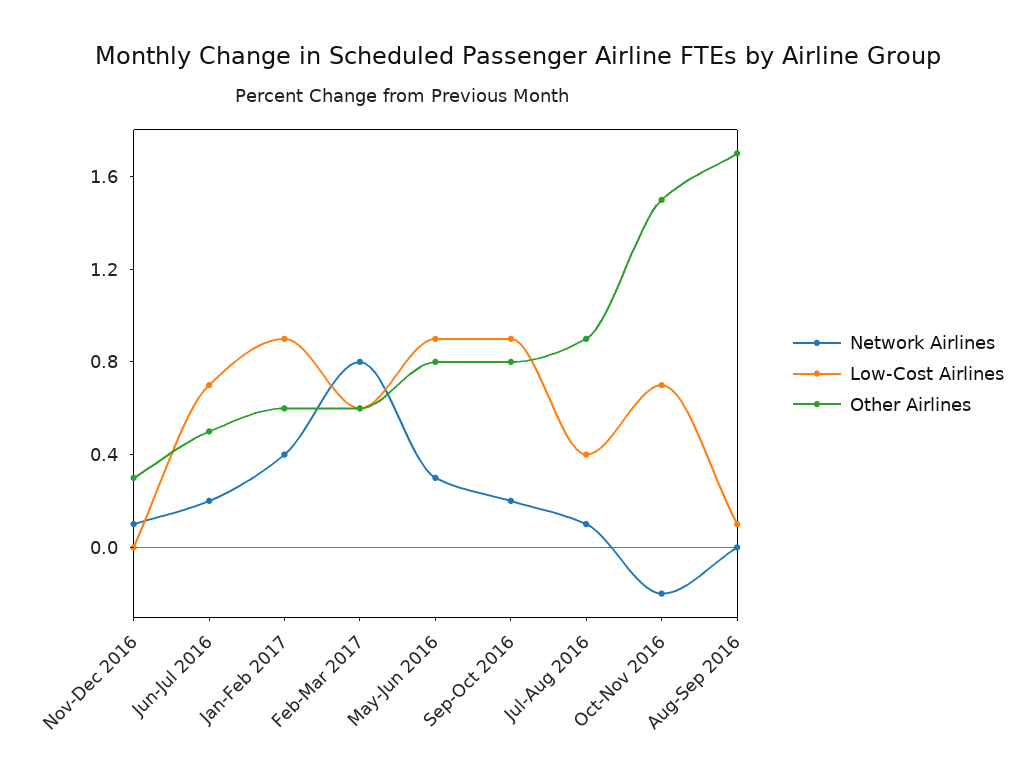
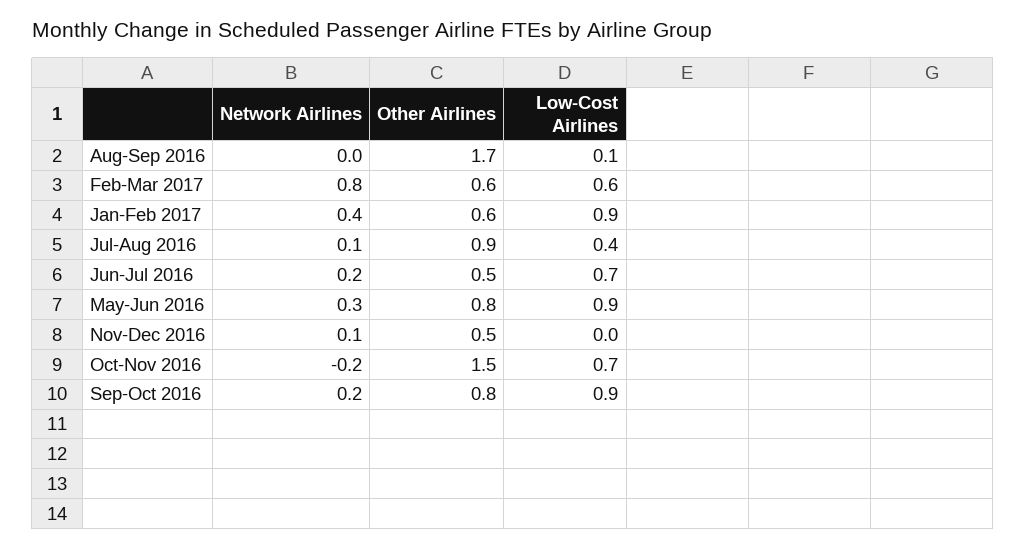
Other Airlines, Nov-Dec 2016: 0.3 -> 0.5

